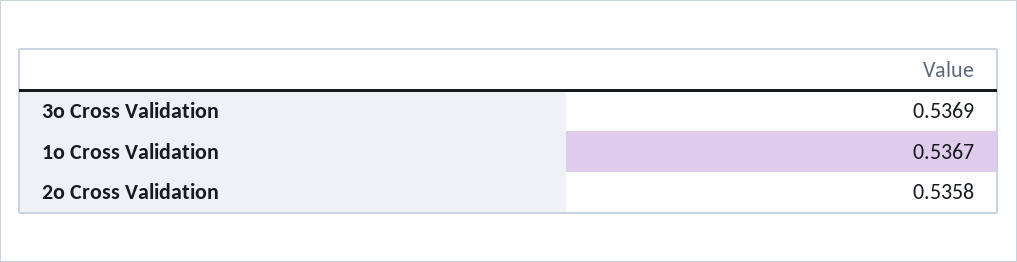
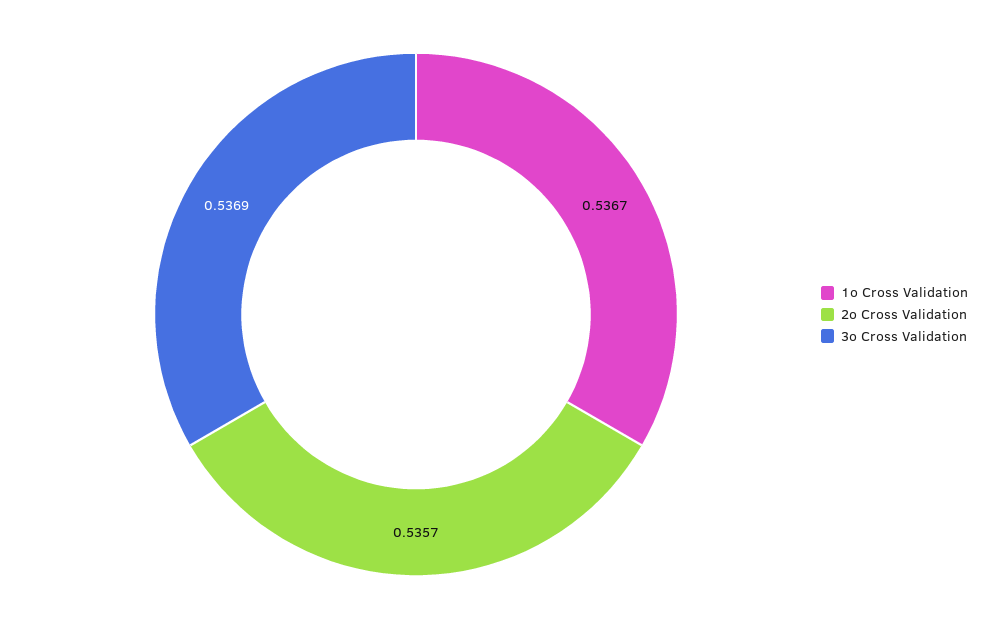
2o Cross Validation: 0.5358 -> 0.5357

